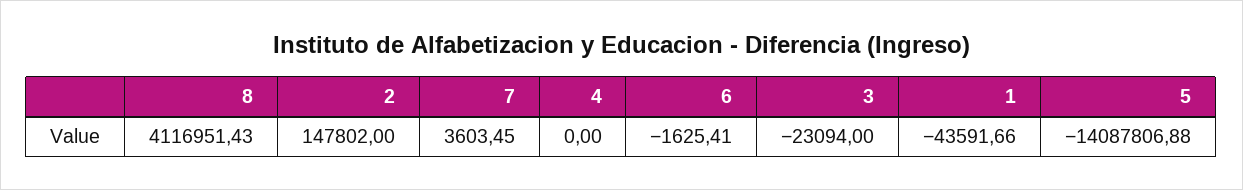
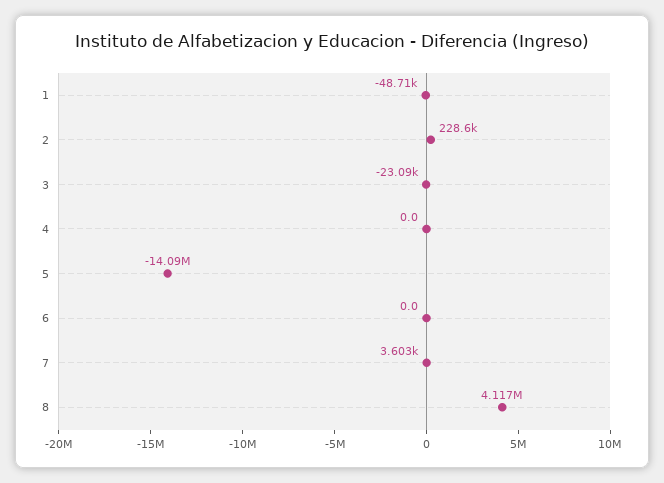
2: 147802 -> 228600
6: -1625.41 -> 0
1: -43591.66 -> -48710

